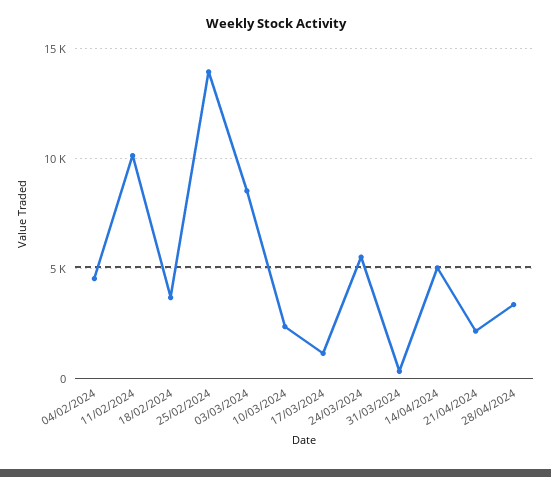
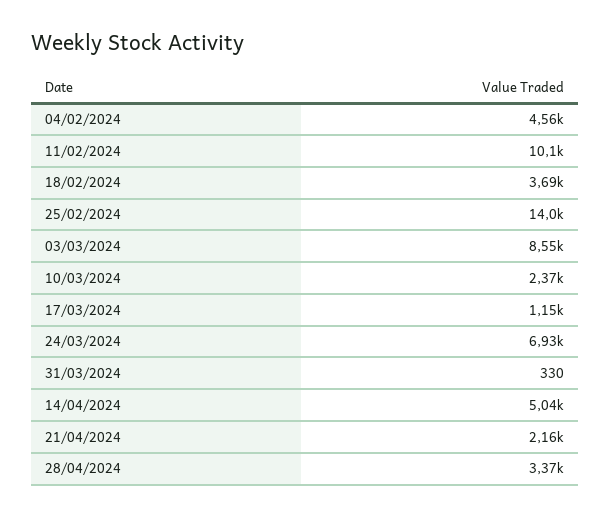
24/03/2024: 5500 -> 6930

